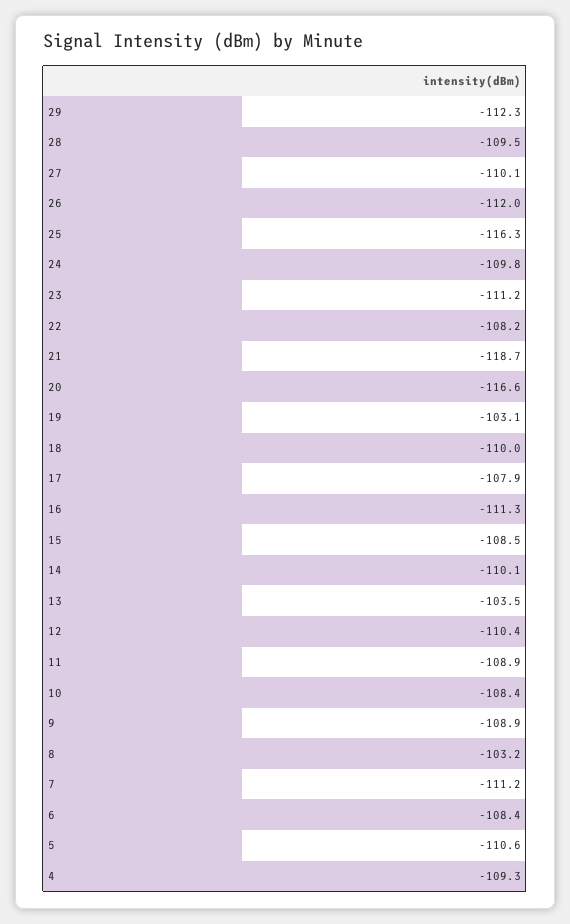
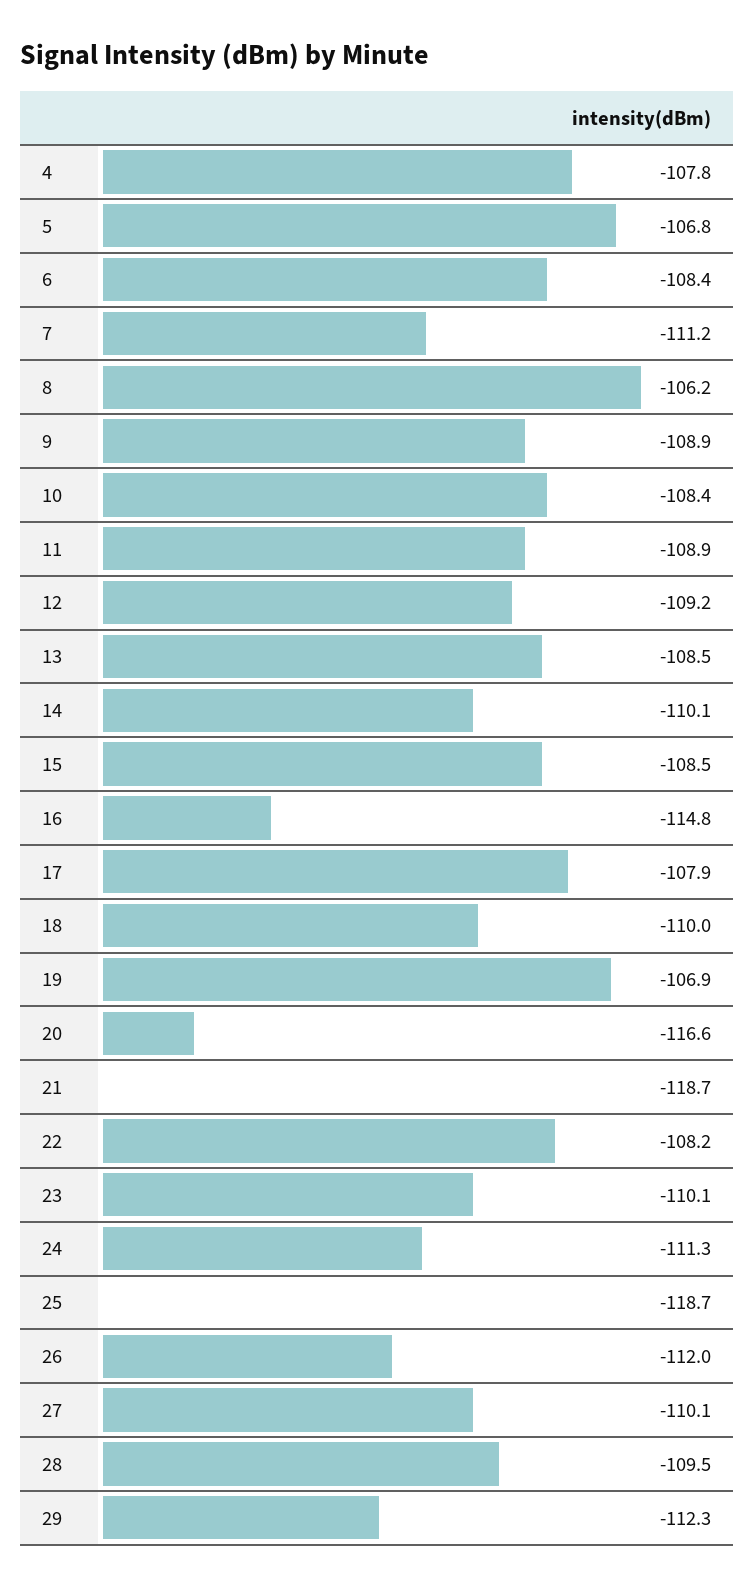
25: -116.3 -> -118.7
24: -109.8 -> -111.3
23: -111.2 -> -110.1
19: -103.1 -> -106.9
16: -111.3 -> -114.8
13: -103.5 -> -108.5
12: -110.4 -> -109.2
8: -103.2 -> -106.2
5: -110.6 -> -106.8
4: -109.3 -> -107.8

